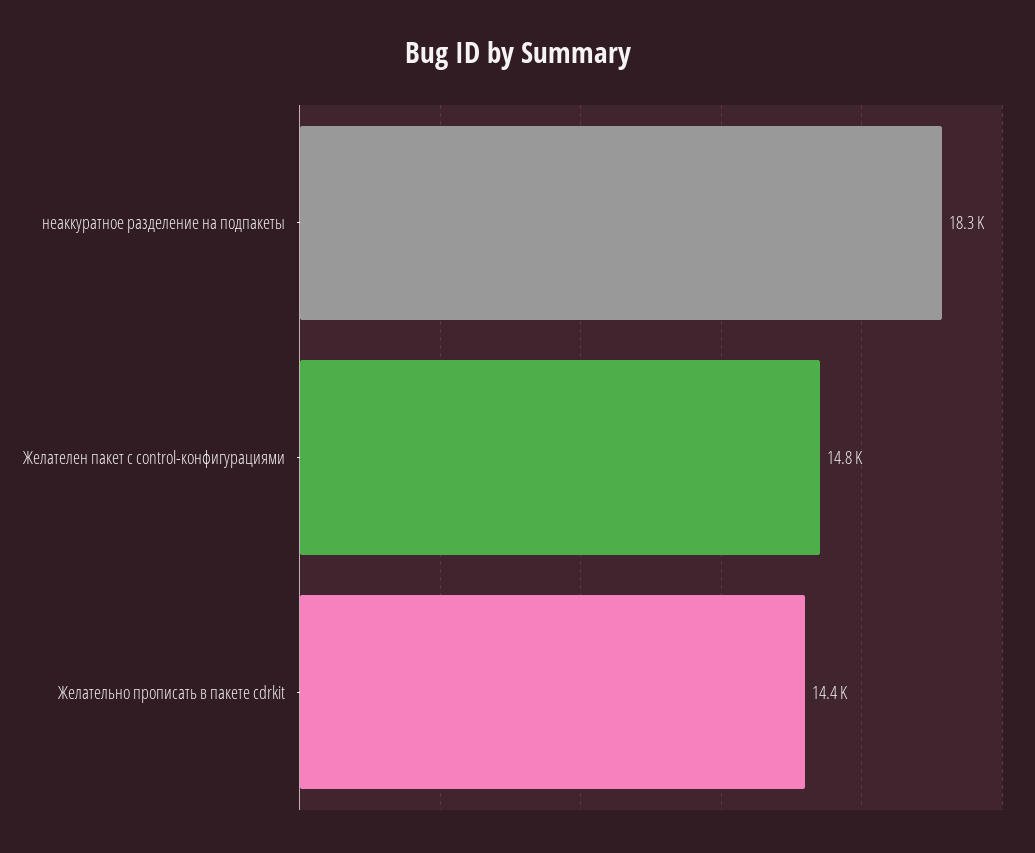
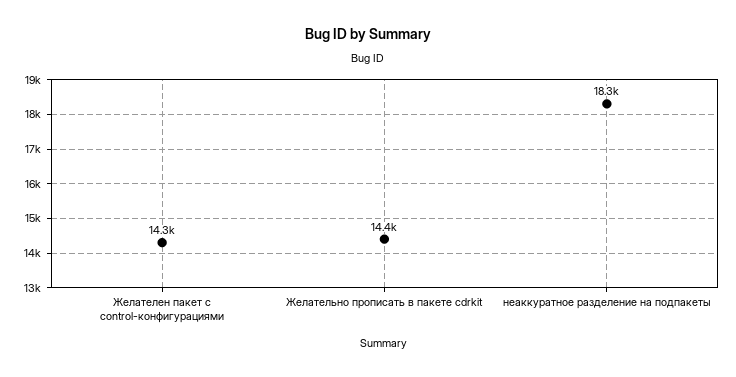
Желателен пакет с control-конфигурациями: 14800 -> 14300

